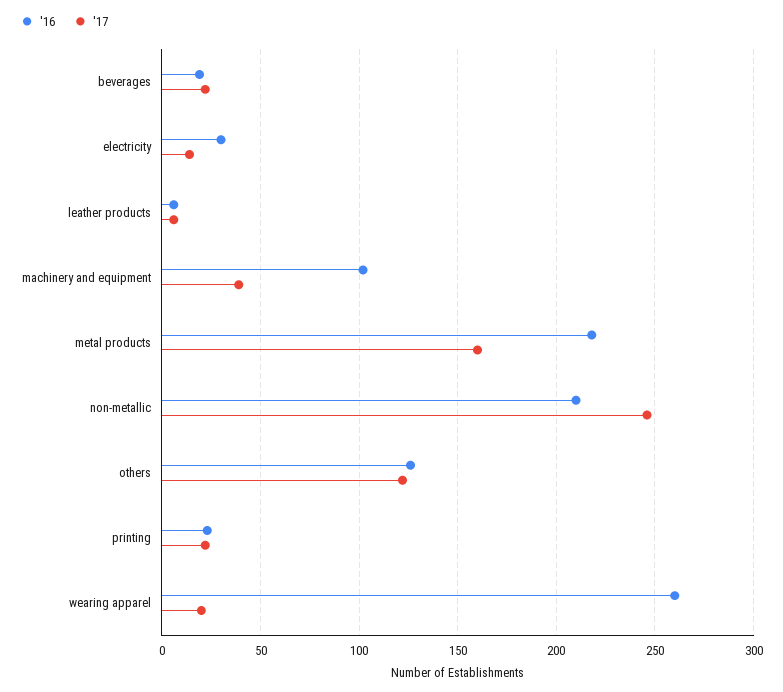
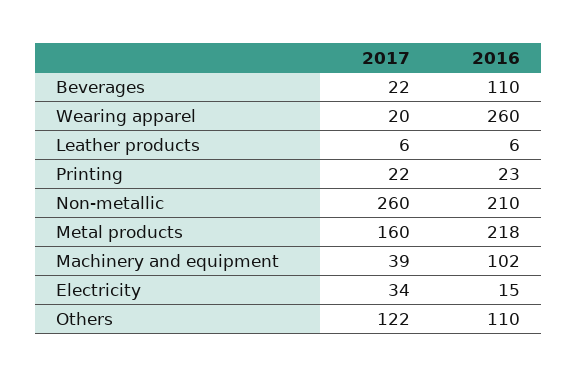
'16, beverages: 20 -> 110
'16, electricity: 30 -> 15
'17, electricity: 15 -> 34
'17, non-metallic: 245 -> 260
'16, others: 125 -> 110

